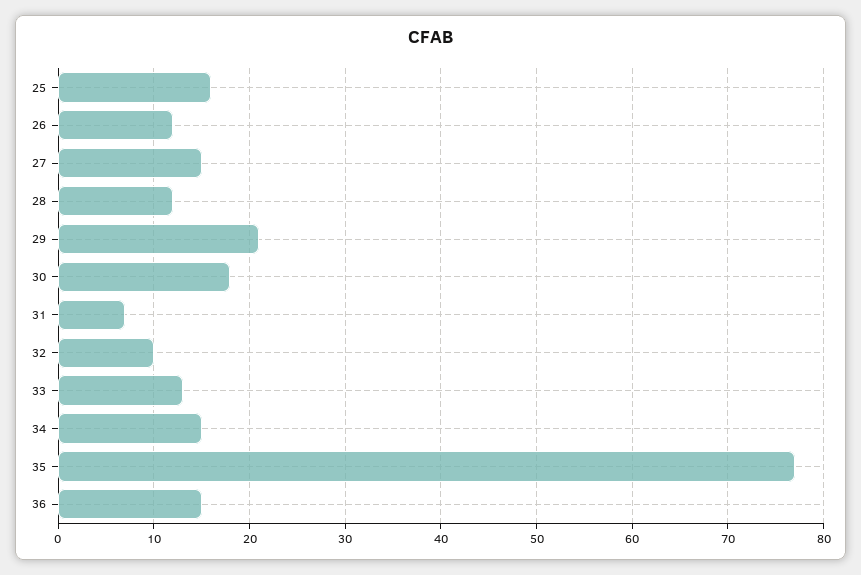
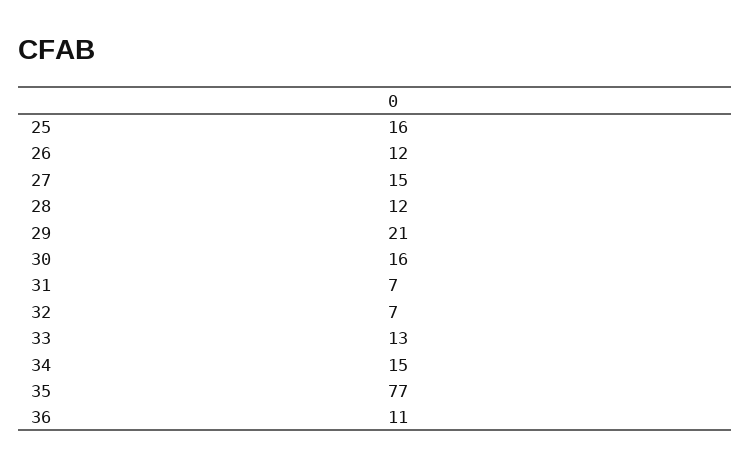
30: 18 -> 16
32: 10 -> 7
36: 15 -> 11

